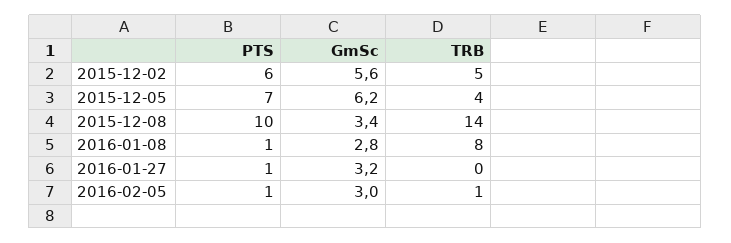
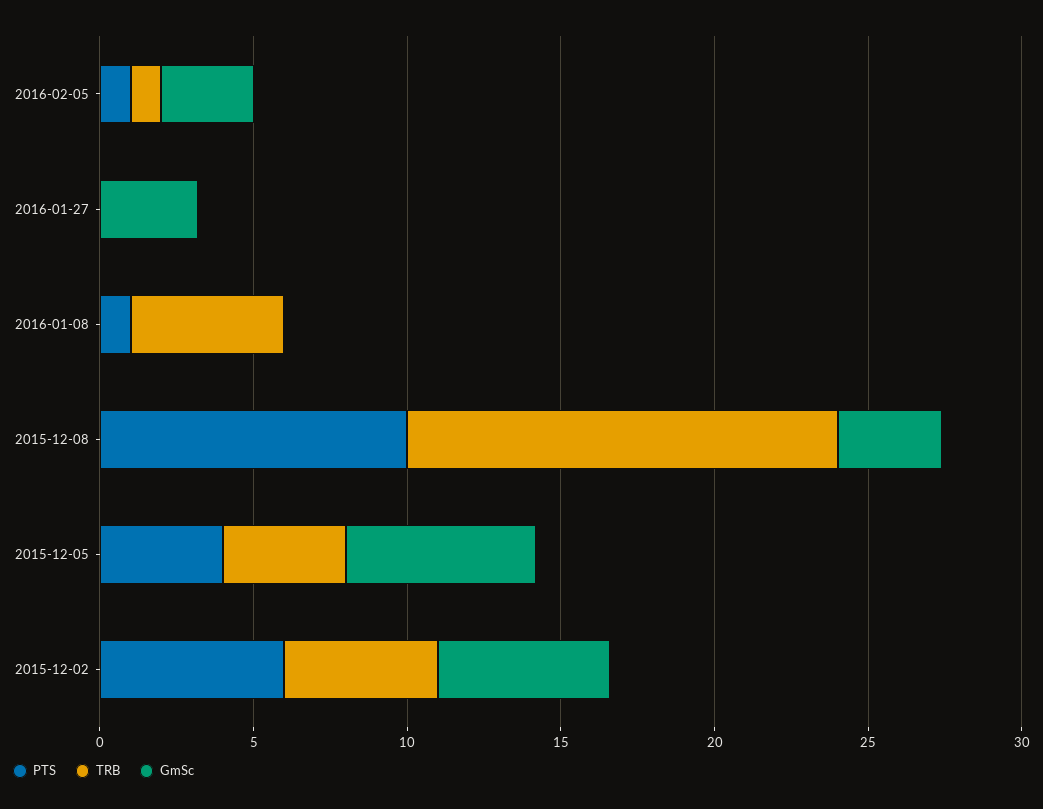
PTS, 2015-12-05: 7 -> 4
GmSc, 2016-01-08: 2.8 -> 0
TRB, 2016-01-08: 8 -> 5
PTS, 2016-01-27: 1 -> 0

